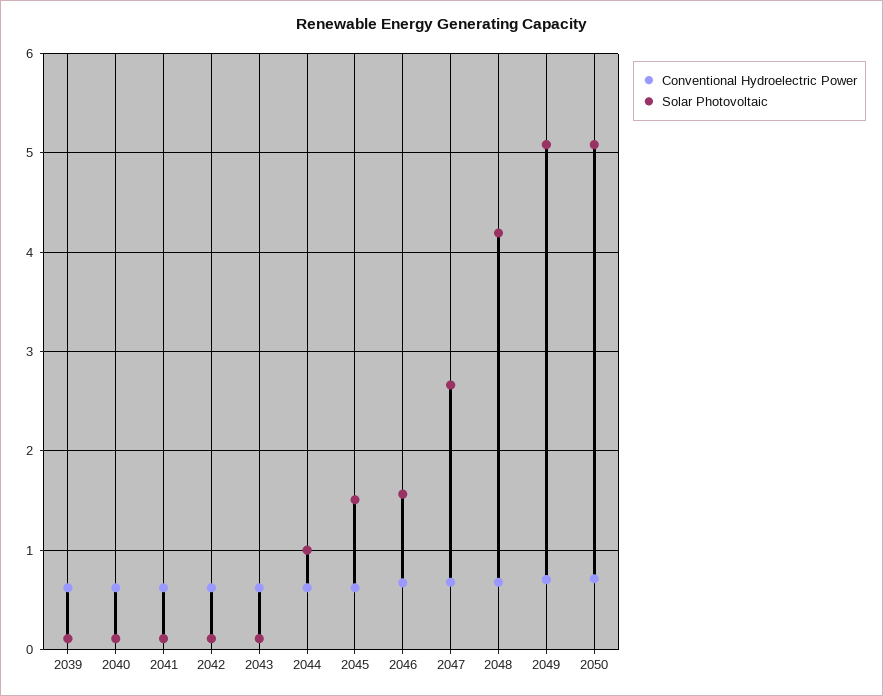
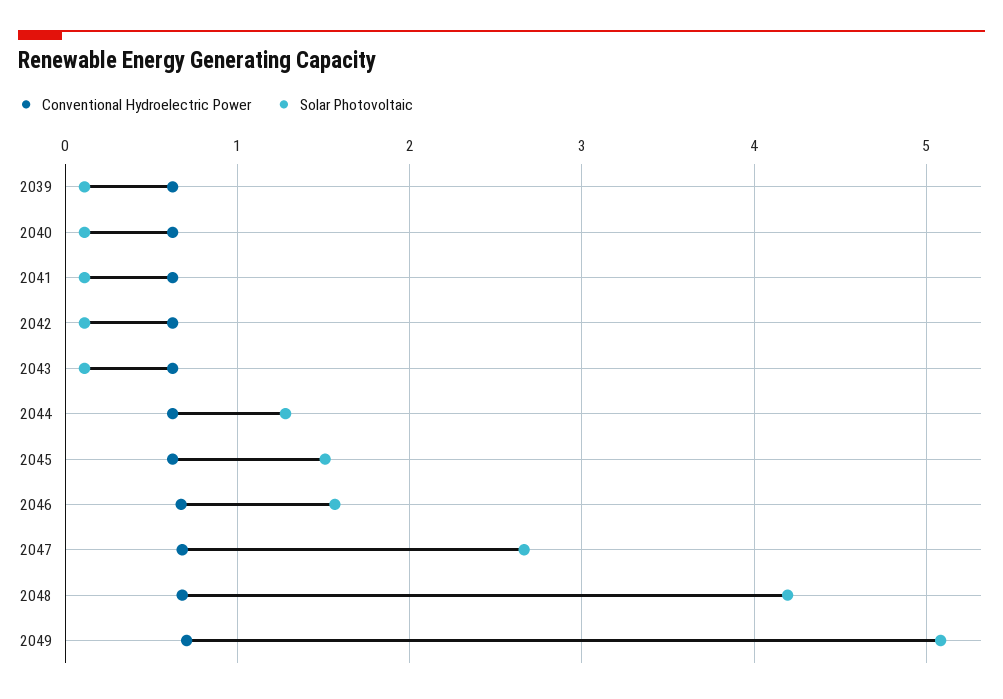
Solar Photovoltaic, 2044: 1 -> 1.3
Conventional Hydroelectric Power, 2050: 0.7 -> none
Solar Photovoltaic, 2050: 5.1 -> none

